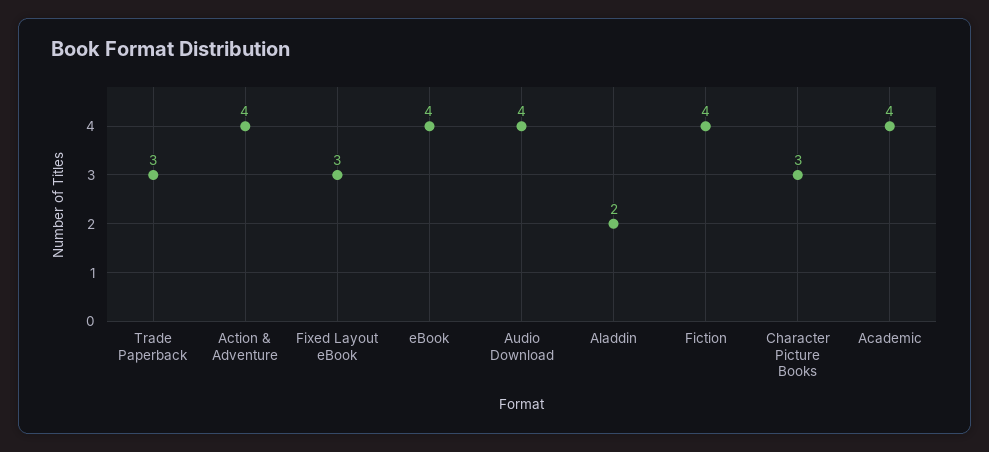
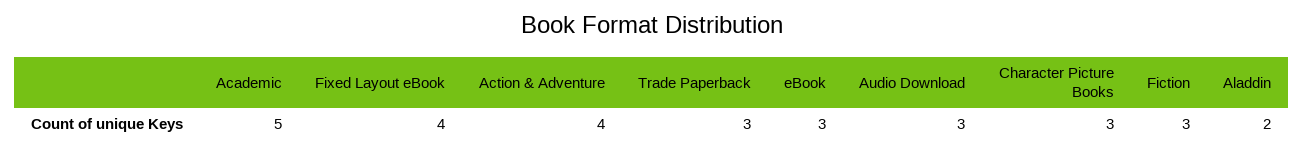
Fixed Layout eBook: 3 -> 4
eBook: 4 -> 3
Audio Download: 4 -> 3
Fiction: 4 -> 3
Academic: 4 -> 5

